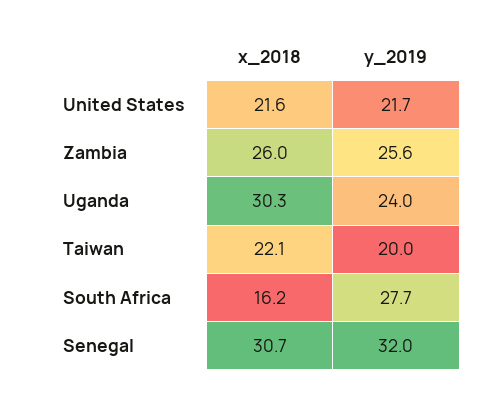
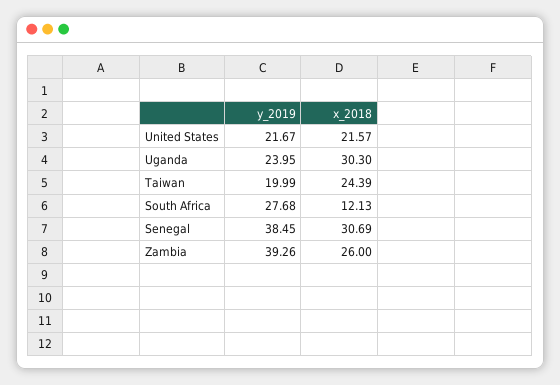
y_2019, Zambia: 25.6 -> 39.26
x_2018, Taiwan: 22.1 -> 24.39
x_2018, South Africa: 16.2 -> 12.13
y_2019, Senegal: 32 -> 38.45

